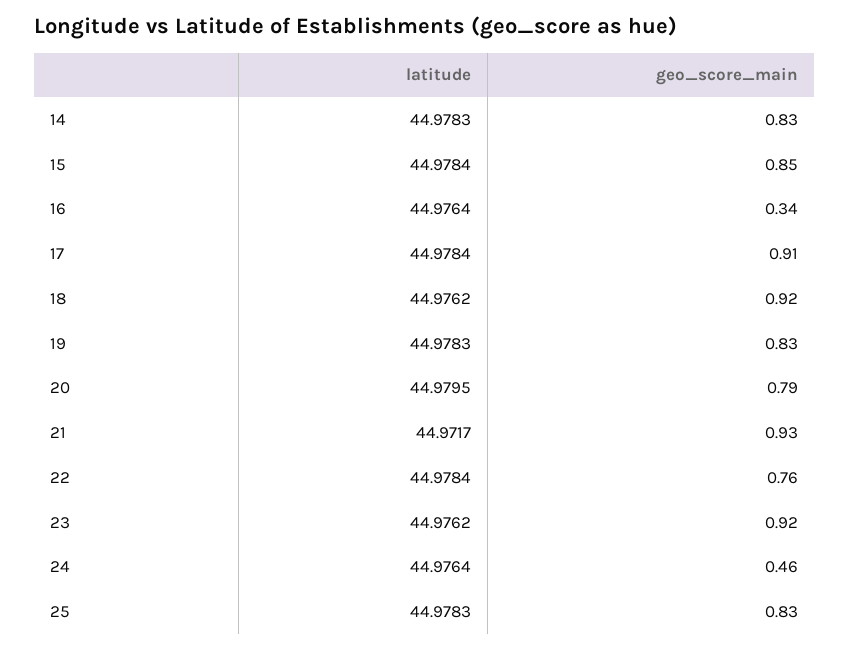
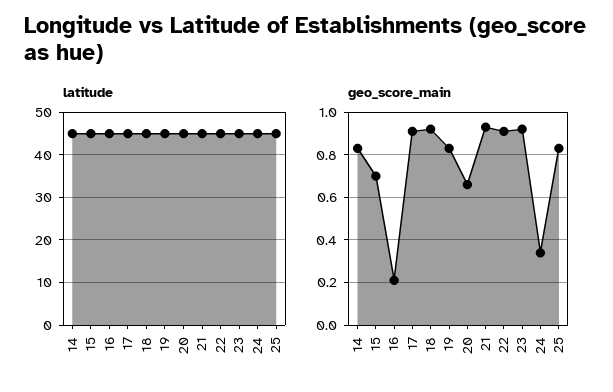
geo_score_main, 15: 0.85 -> 0.7
geo_score_main, 16: 0.34 -> 0.2
geo_score_main, 20: 0.79 -> 0.65
geo_score_main, 22: 0.76 -> 0.9
geo_score_main, 24: 0.46 -> 0.35

